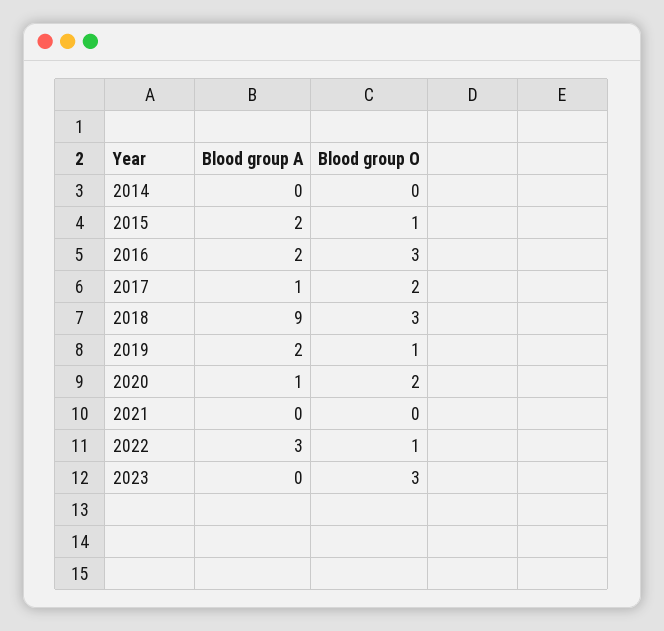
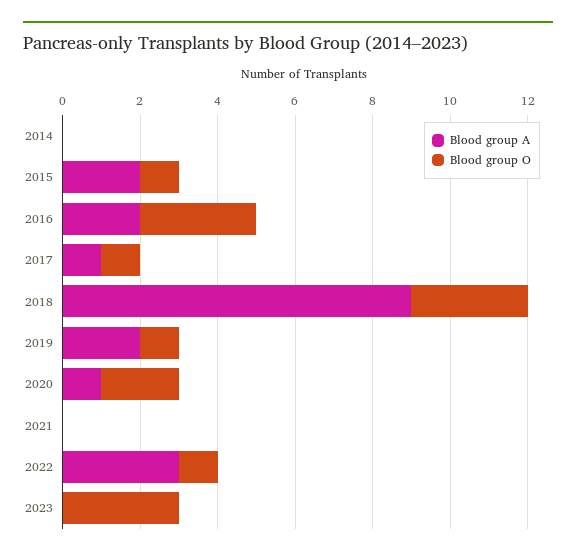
Blood group O, 2017: 2 -> 1

